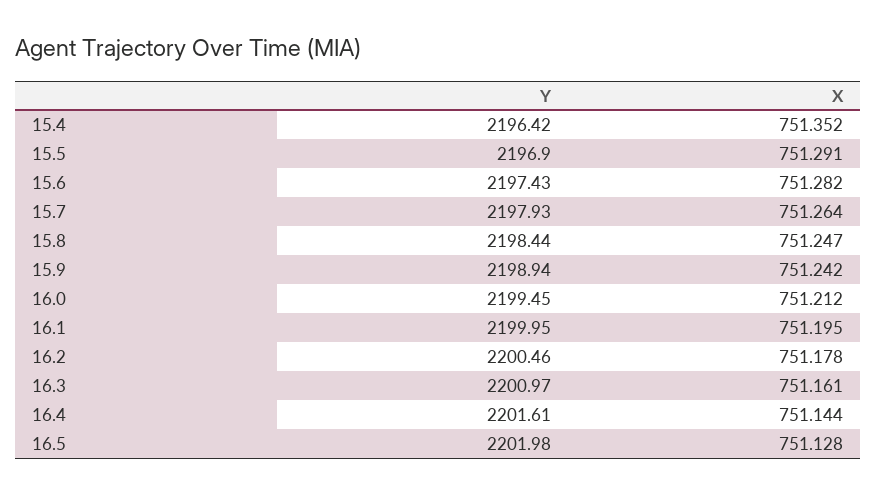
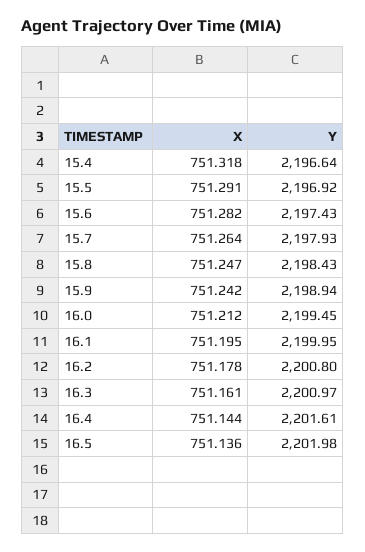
Y, 15.4: 2196.42 -> 2196.64
X, 15.4: 751.352 -> 751.318
Y, 15.5: 2196.9 -> 2196.92
Y, 15.8: 2198.44 -> 2198.43
Y, 16.2: 2200.46 -> 2200.8
X, 16.5: 751.128 -> 751.136

